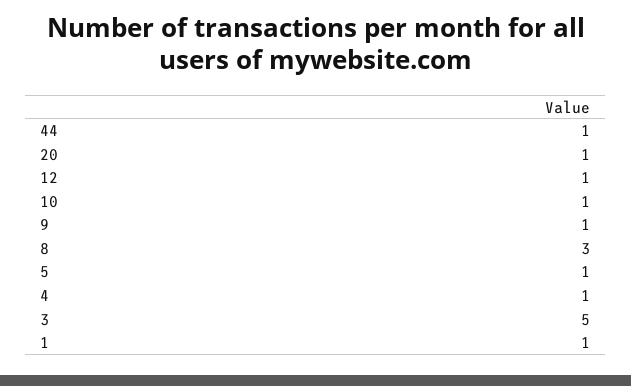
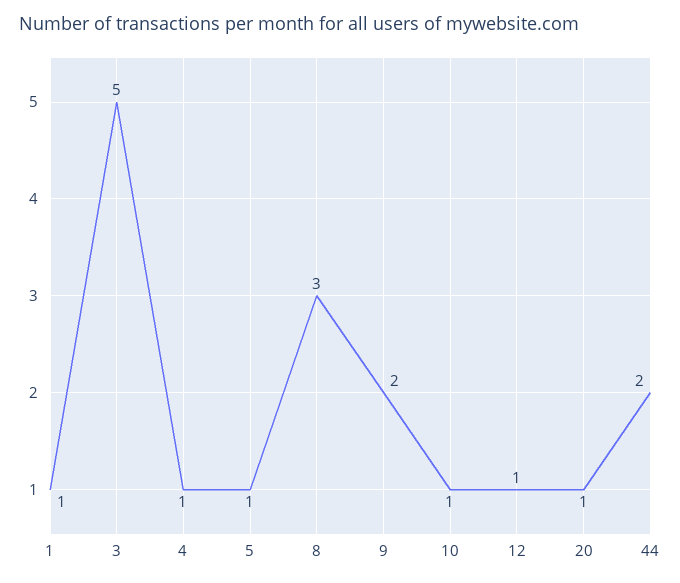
44: 1 -> 2
9: 1 -> 2

